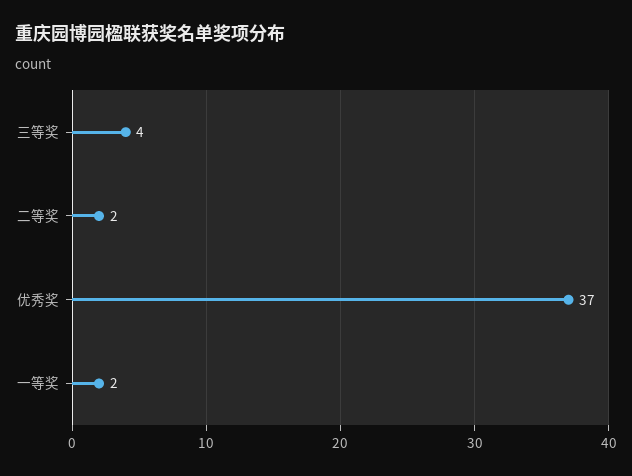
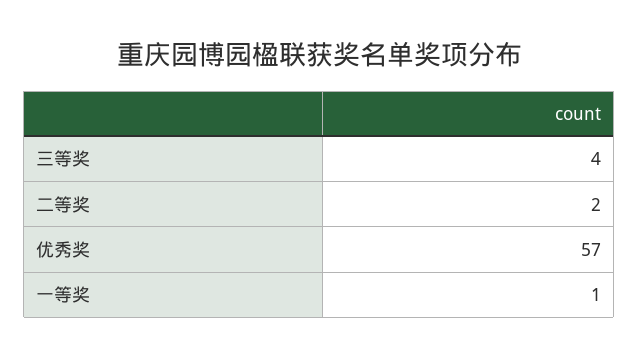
优秀奖: 37 -> 57
一等奖: 2 -> 1

